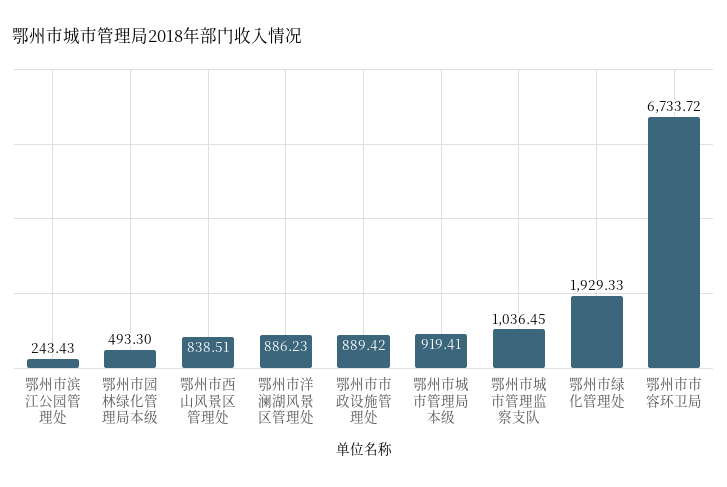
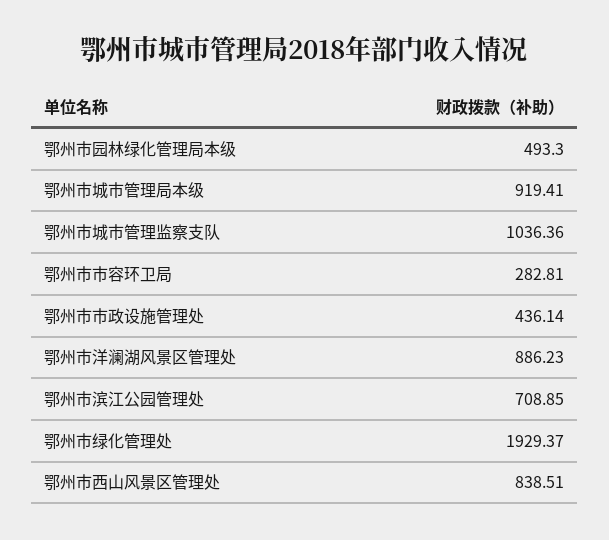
鄂州市滨江公园管理处: 243.43 -> 708.85
鄂州市市政设施管理处: 889.42 -> 436.14
鄂州市城市管理监察支队: 1036.45 -> 1036.36
鄂州市绿化管理处: 1929.33 -> 1929.37
鄂州市市容环卫局: 6733.72 -> 282.81

